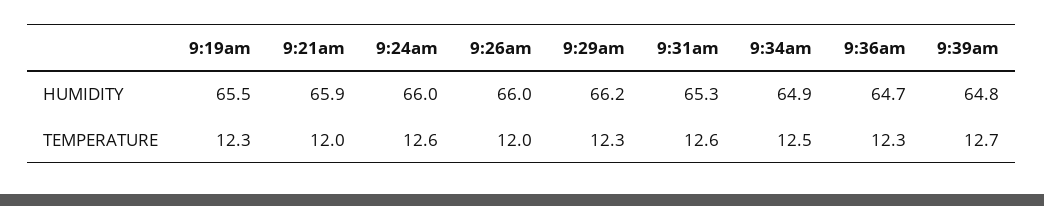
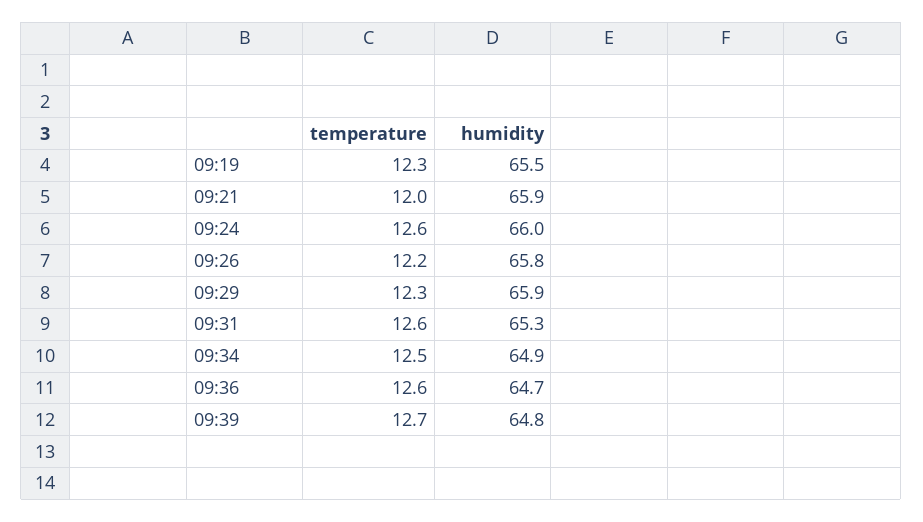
9:26am, HUMIDITY: 66 -> 65.8
9:29am, HUMIDITY: 66.2 -> 65.9
9:26am, TEMPERATURE: 12 -> 12.2
9:36am, TEMPERATURE: 12.3 -> 12.6

